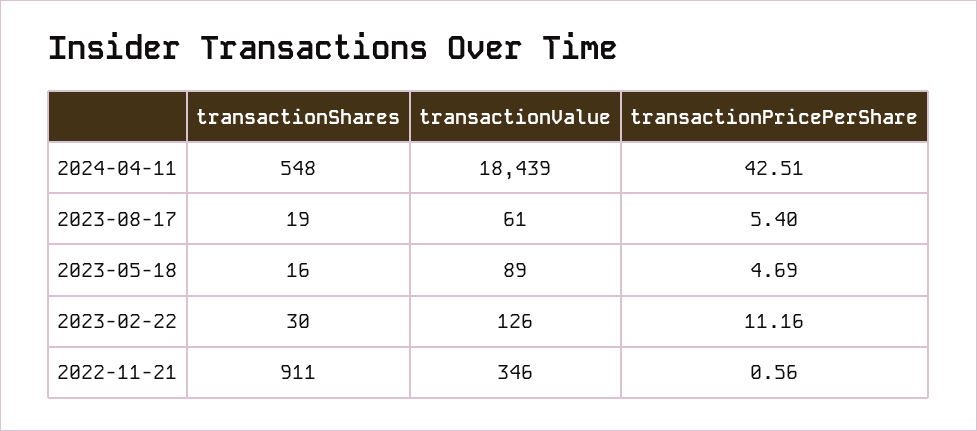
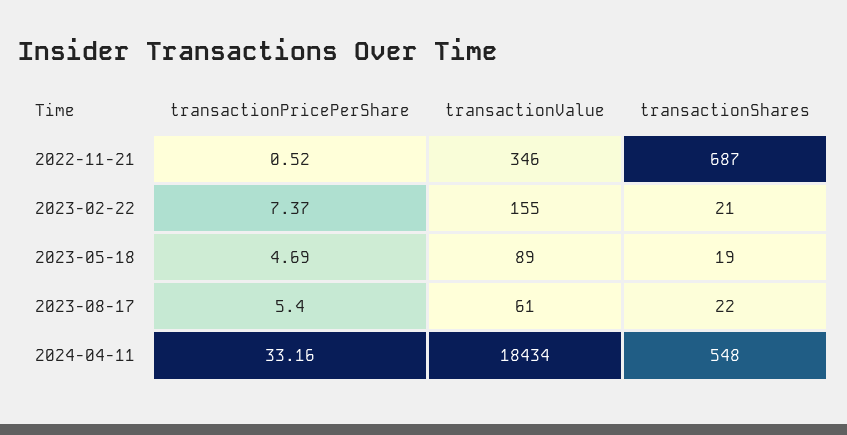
transactionValue, 2024-04-11: 18439 -> 18434
transactionPricePerShare, 2024-04-11: 42.51 -> 33.16
transactionShares, 2023-08-17: 19 -> 22
transactionShares, 2023-05-18: 16 -> 19
transactionShares, 2023-02-22: 30 -> 21
transactionValue, 2023-02-22: 126 -> 155
transactionPricePerShare, 2023-02-22: 11.16 -> 7.37
transactionShares, 2022-11-21: 911 -> 687
transactionPricePerShare, 2022-11-21: 0.56 -> 0.52

